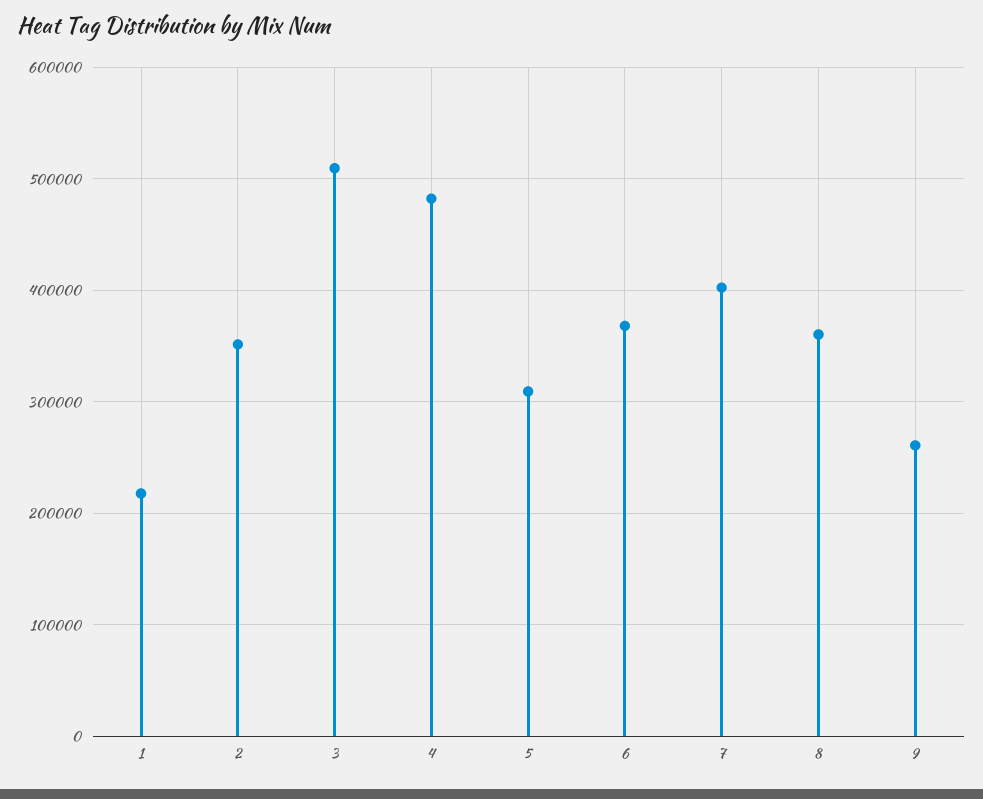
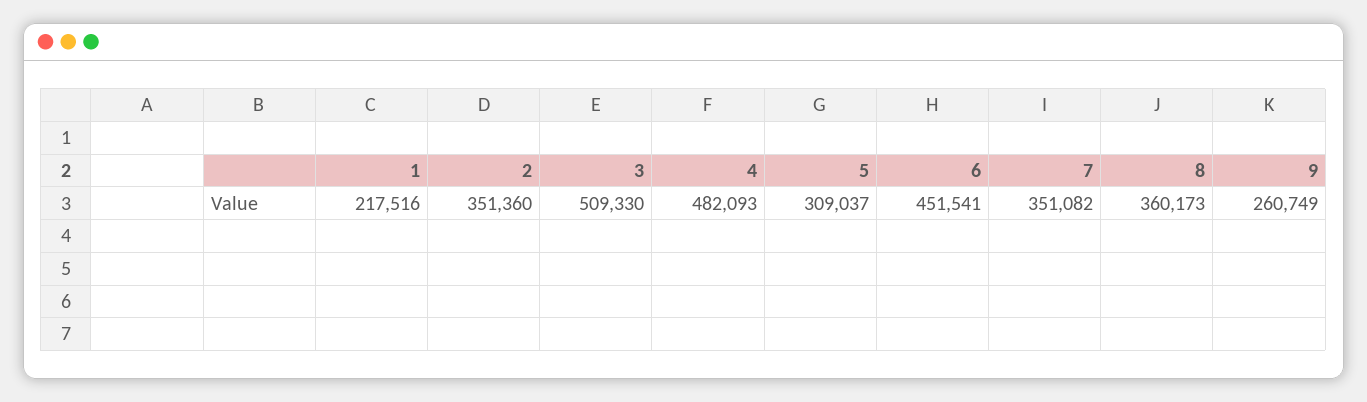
6: 370000 -> 451541
7: 400000 -> 351082

